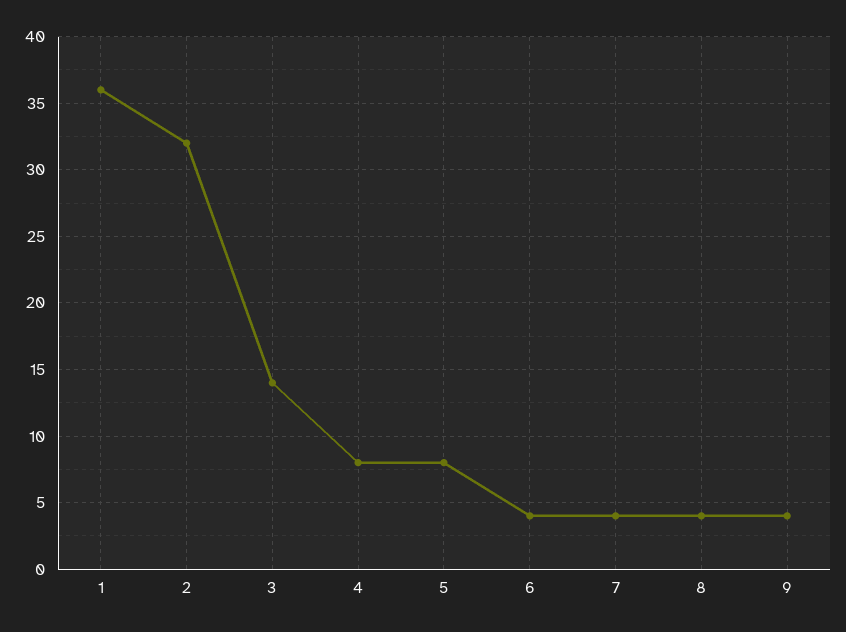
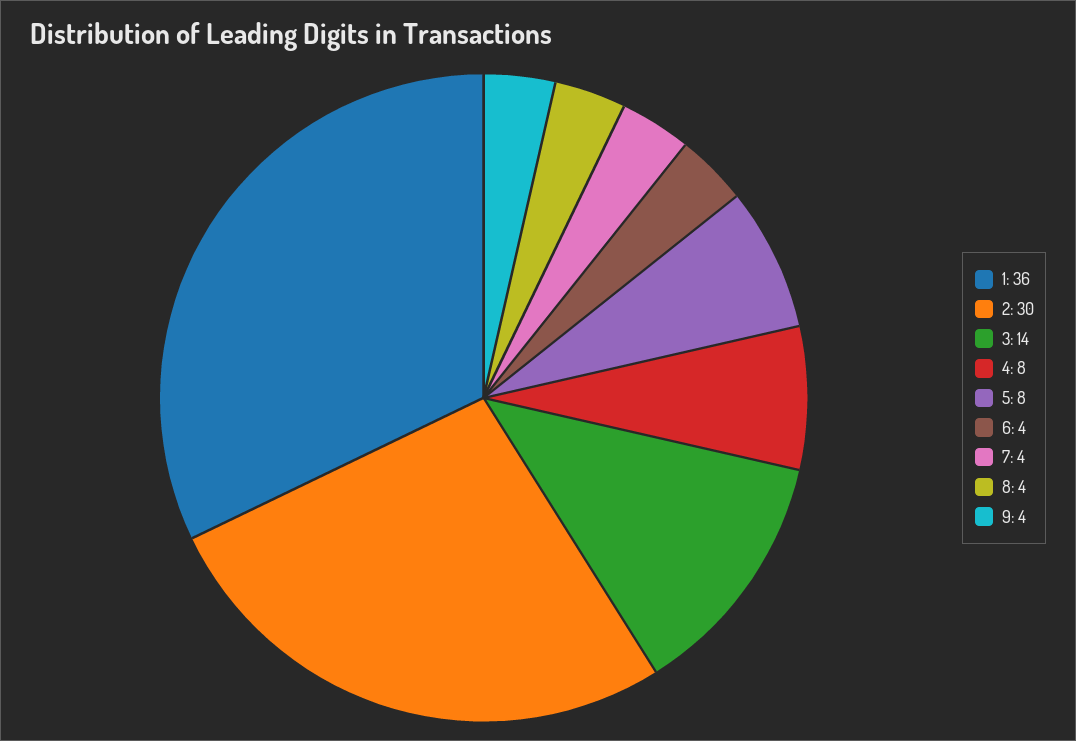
2: 32 -> 30

